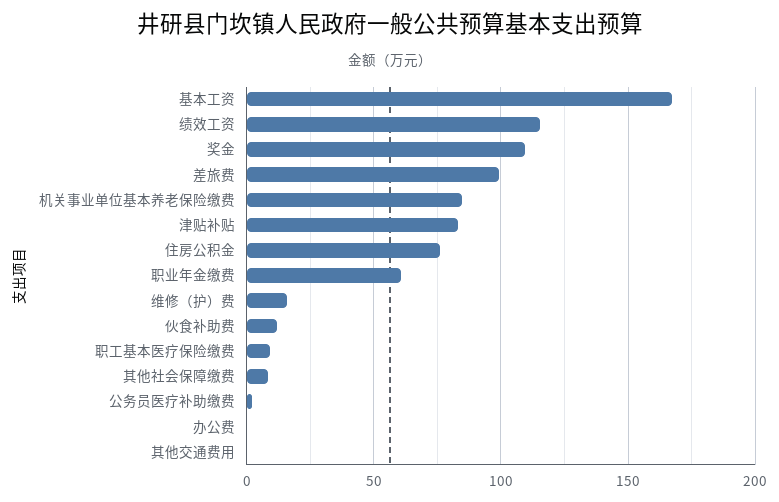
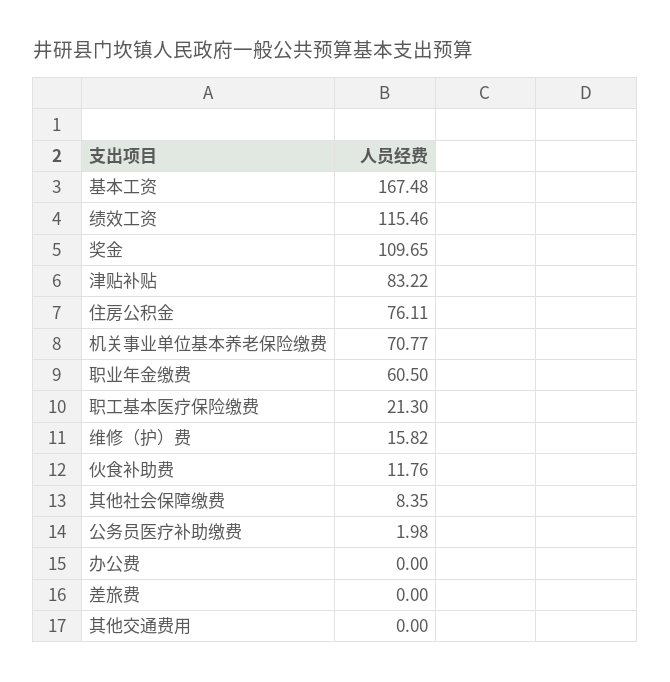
差旅费: 100 -> 0
机关事业单位基本养老保险缴费: 85 -> 70.77
职工基本医疗保险缴费: 10 -> 21.3

